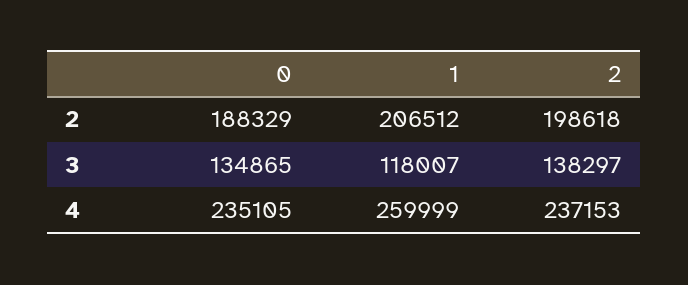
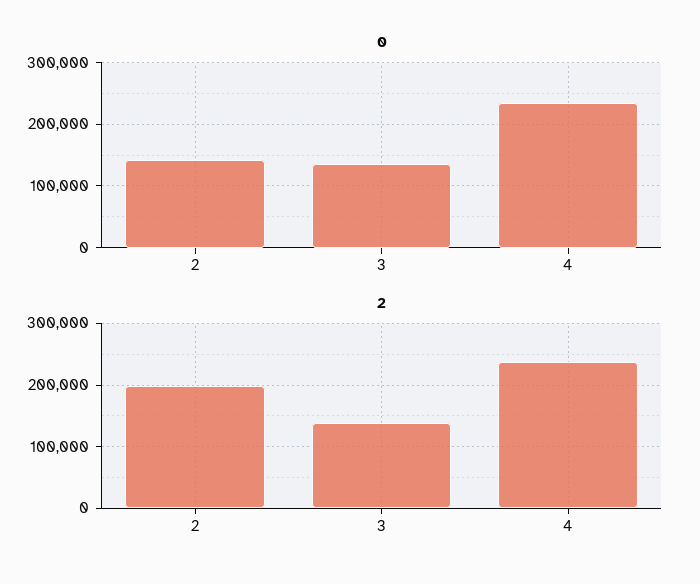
0, 2: 188329 -> 140000
1, 2: 206512 -> none
1, 3: 118007 -> none
1, 4: 259999 -> none

